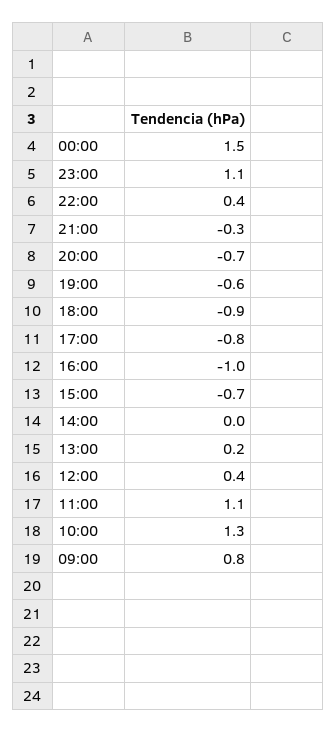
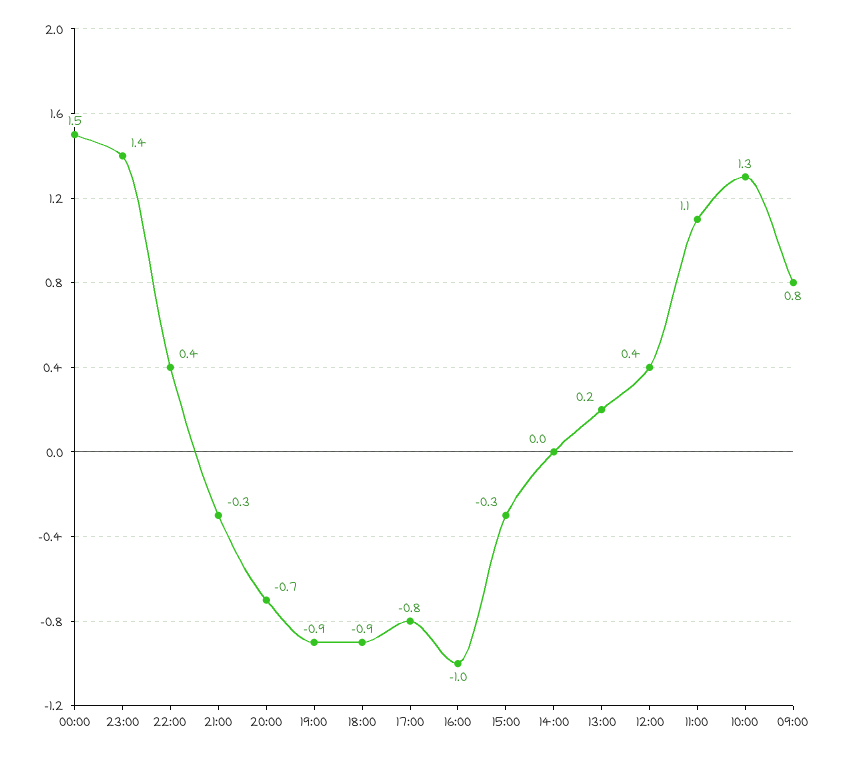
23:00: 1.1 -> 1.4
19:00: -0.6 -> -0.9
15:00: -0.7 -> -0.3

